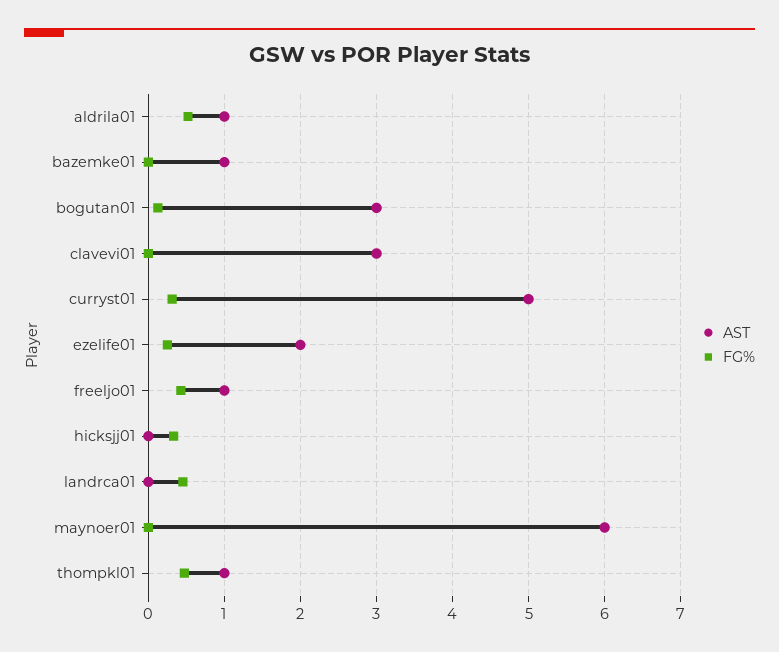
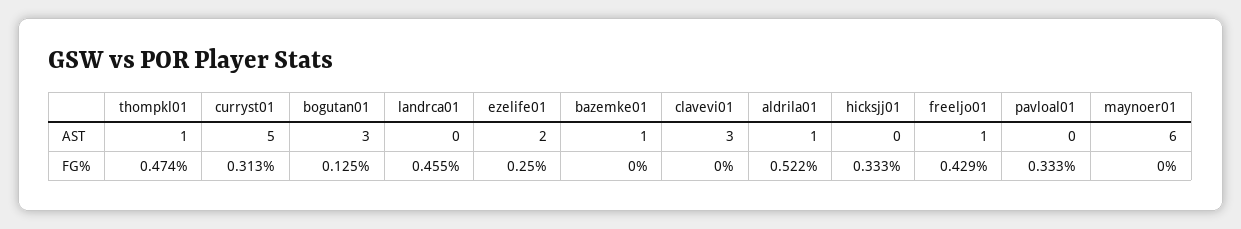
AST, pavloal01: none -> 0
FG%, pavloal01: none -> 0.333

